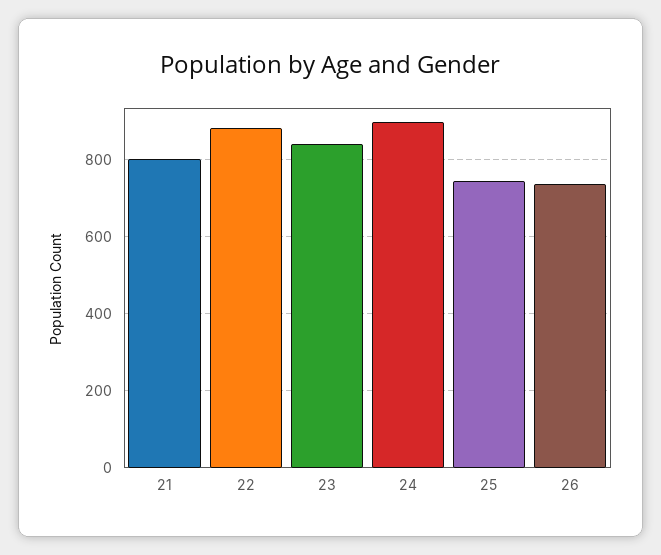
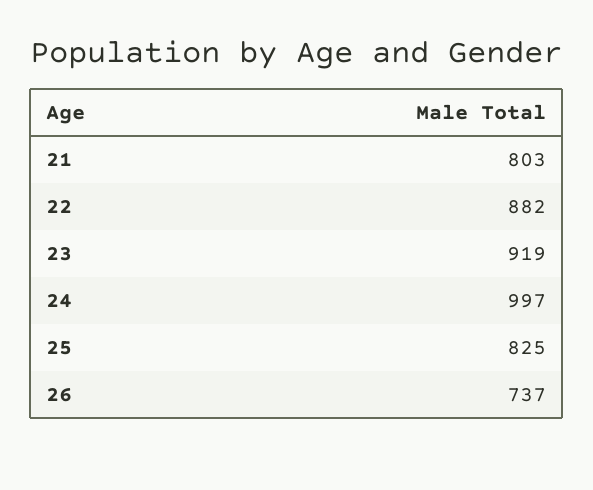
23: 840 -> 919
24: 900 -> 997
25: 740 -> 825

